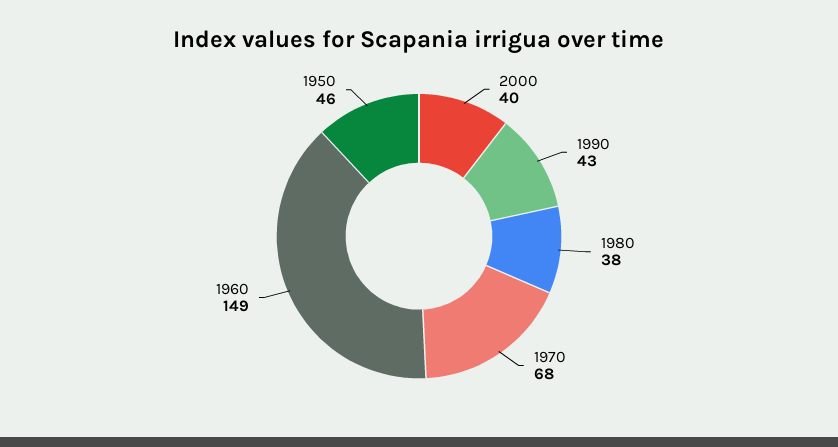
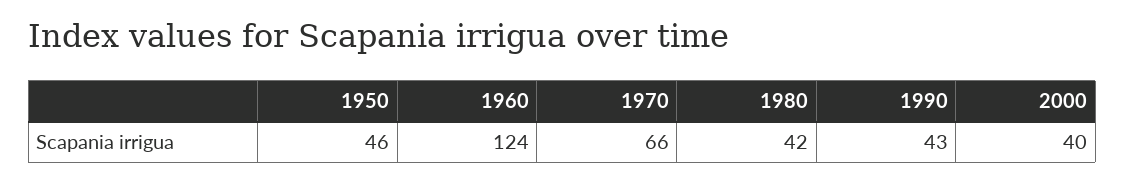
1980: 38 -> 42
1970: 68 -> 66
1960: 149 -> 124

